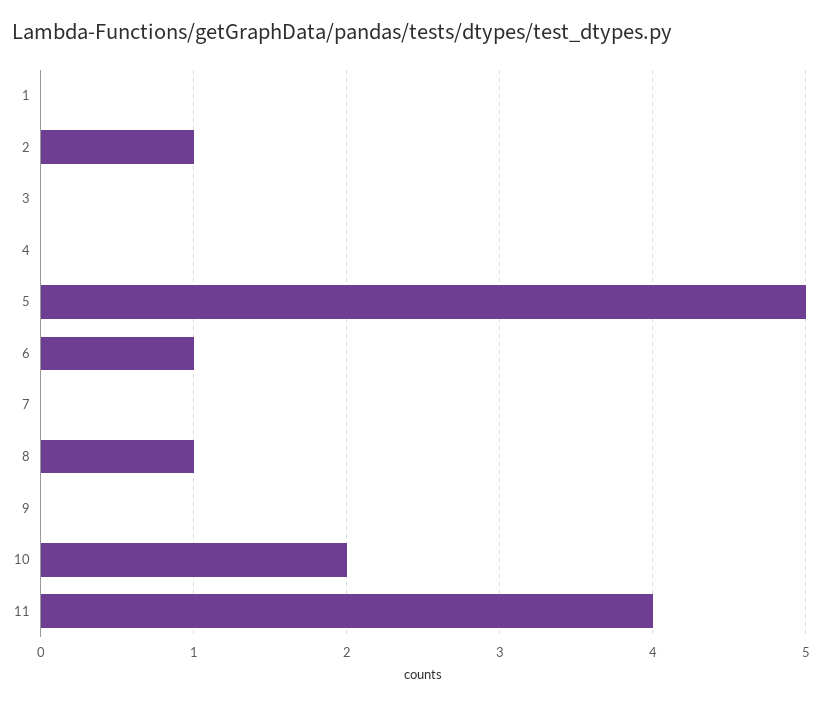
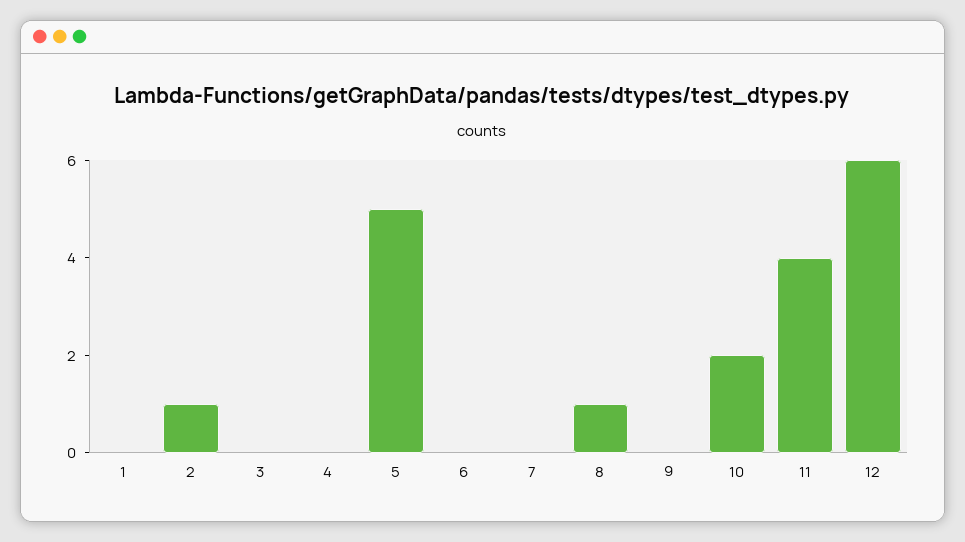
6: 1 -> 0
12: none -> 6

